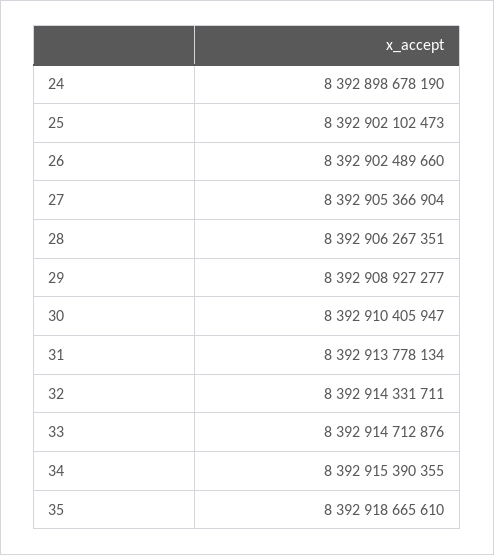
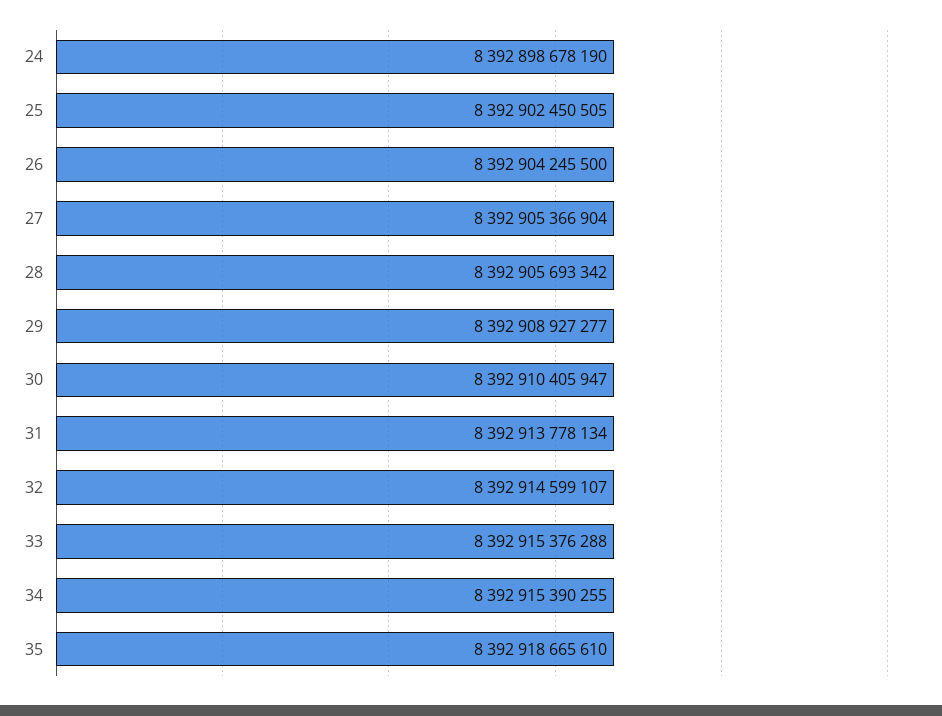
25: 8392902102473 -> 8392902450505
26: 8392902489660 -> 8392904245500
28: 8392906267351 -> 8392905693342
32: 8392914331711 -> 8392914599107
33: 8392914712876 -> 8392915376288
34: 8392915390355 -> 8392915390255

